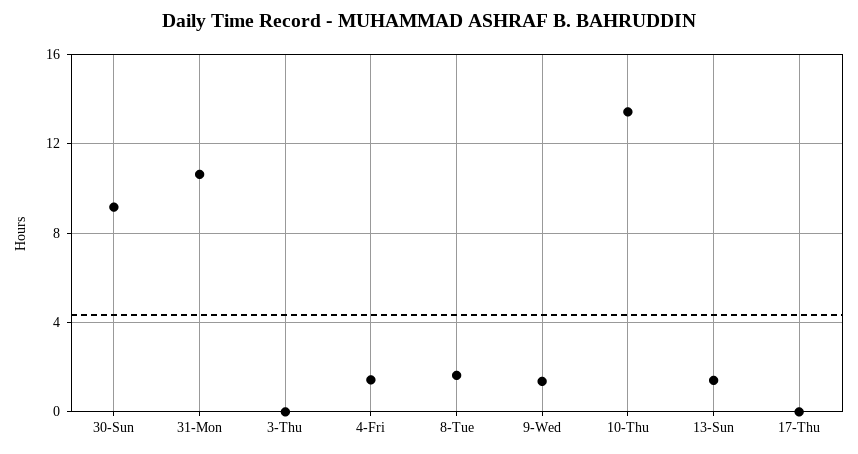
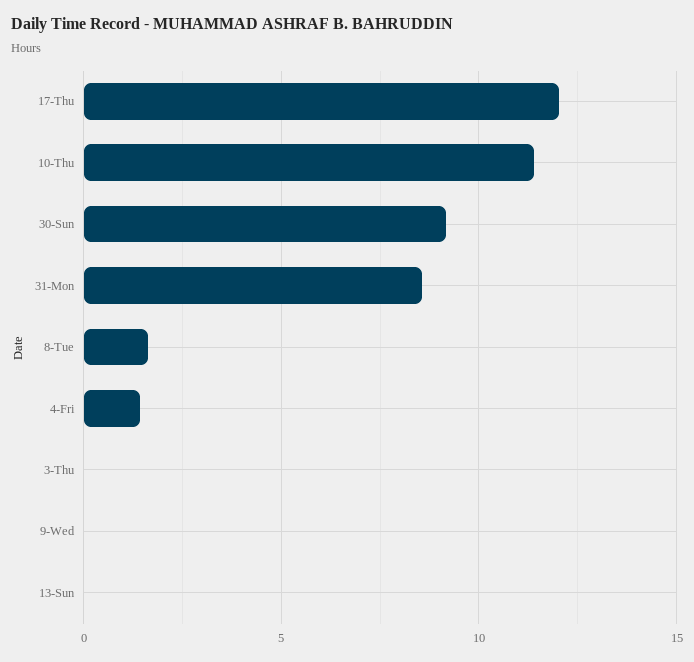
31-Mon: 10.5 -> 8.5
9-Wed: 1.5 -> 0
10-Thu: 13.5 -> 11.5
13-Sun: 1.5 -> 0
17-Thu: 0 -> 12

